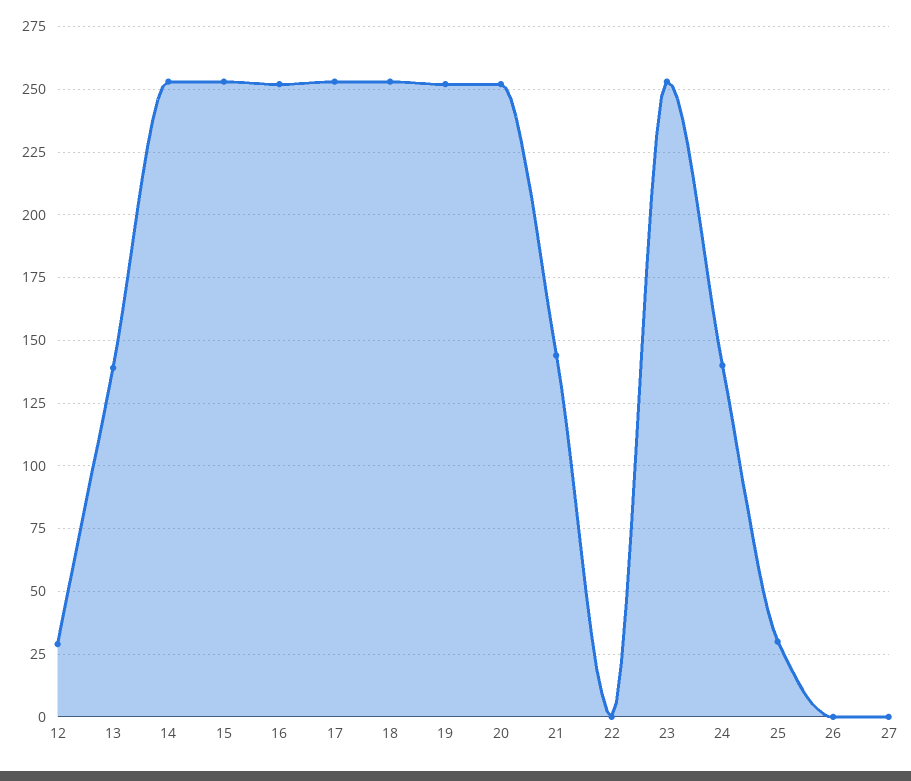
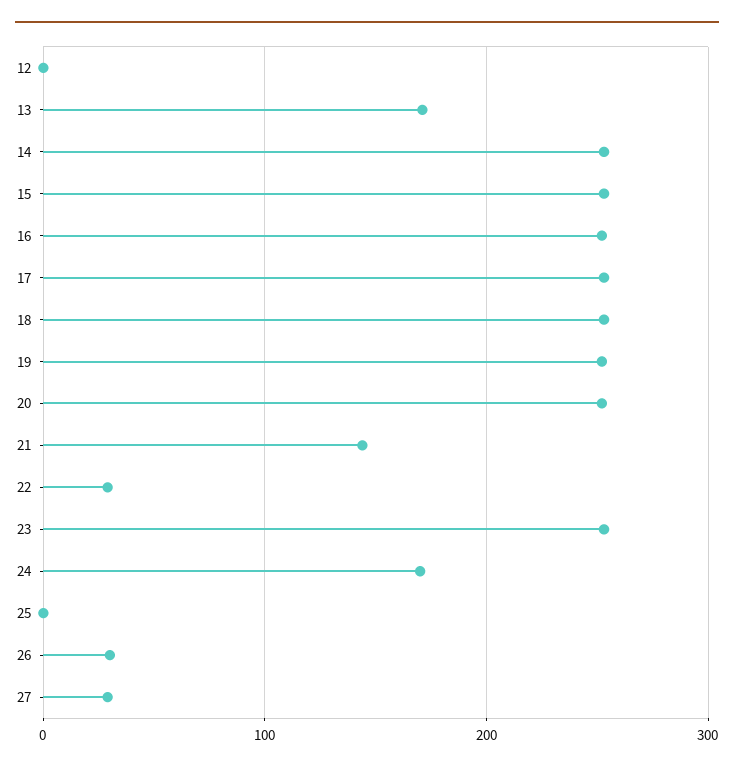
12: 30 -> 0
13: 140 -> 170
22: 0 -> 30
24: 140 -> 170
25: 30 -> 0
26: 0 -> 30
27: 0 -> 30

